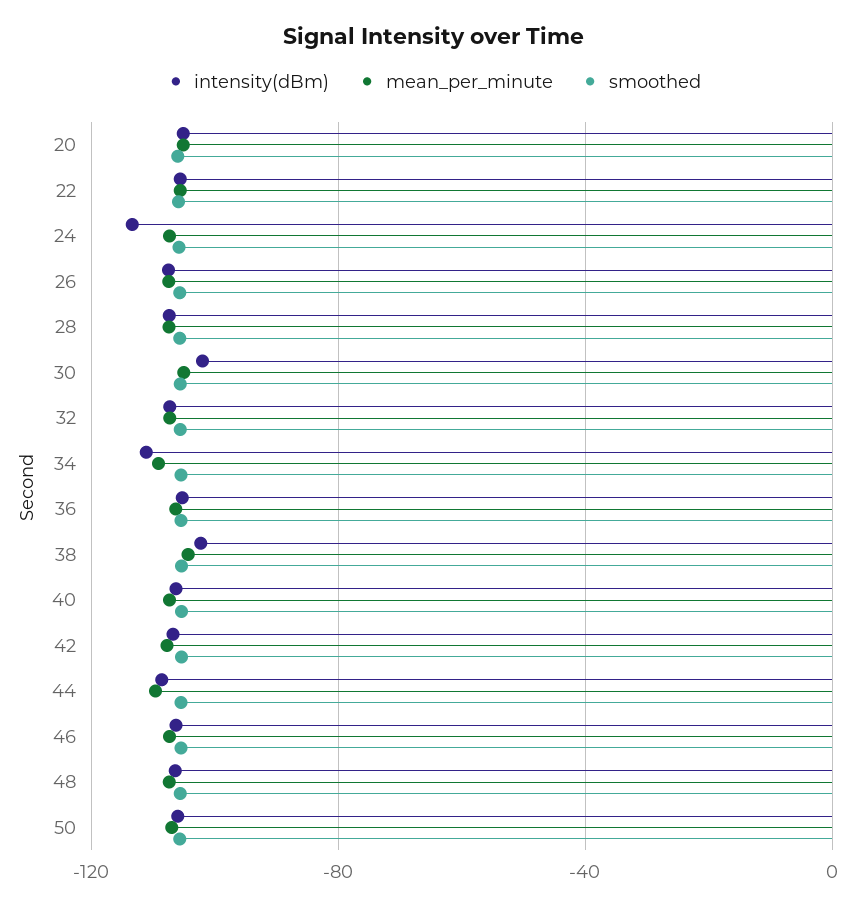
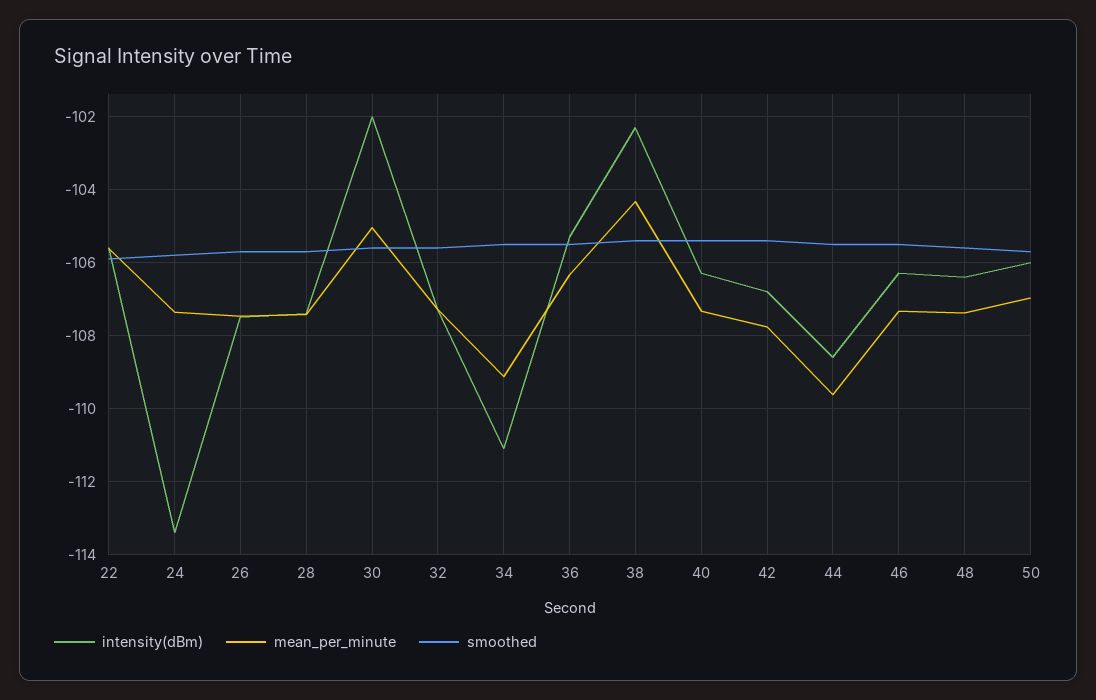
intensity(dBm), 20: -105 -> none
mean_per_minute, 20: -105 -> none
smoothed, 20: -105 -> none

